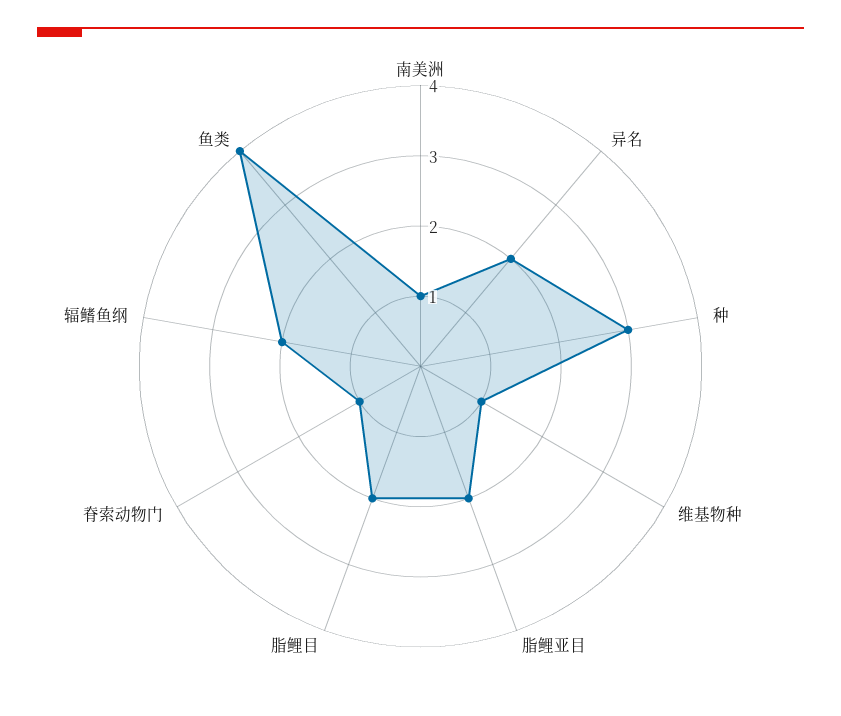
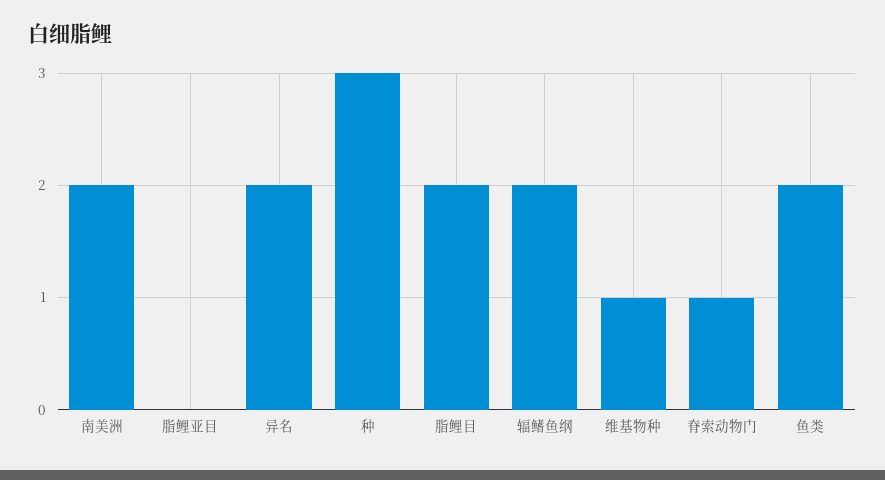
南美洲: 1 -> 2
脂鲤亚目: 2 -> 0
鱼类: 4 -> 2

